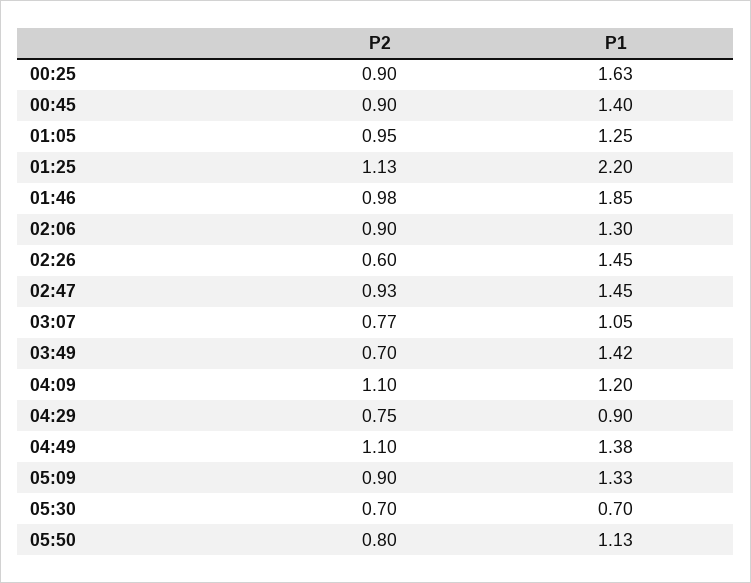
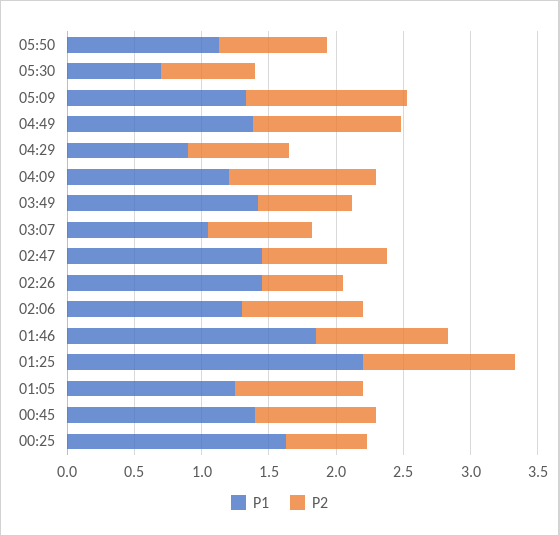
P2, 00:25: 0.9 -> 0.6
P2, 05:09: 0.9 -> 1.2

